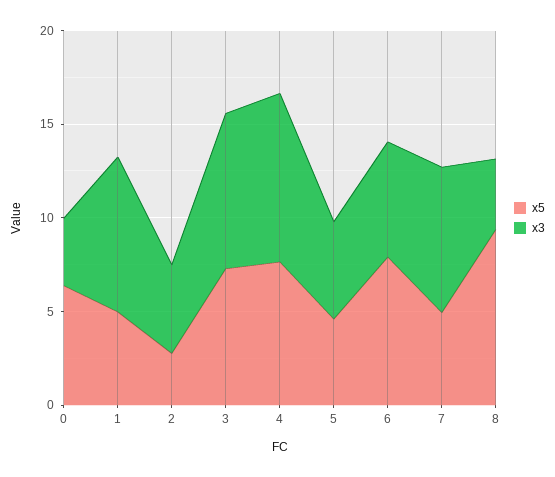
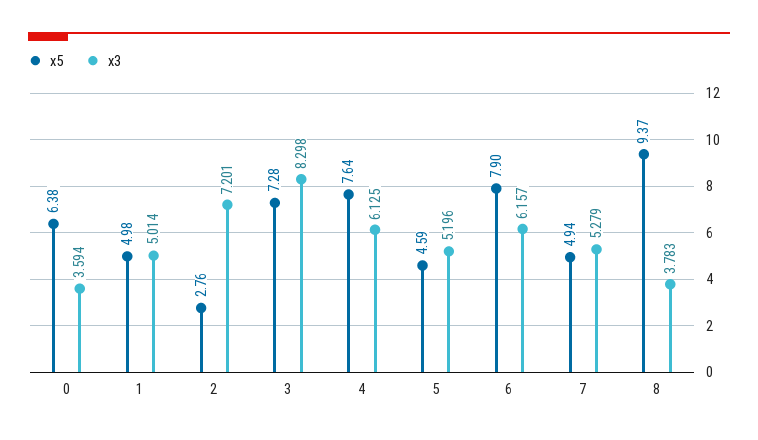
x3, 1: 8 -> 5.014
x3, 2: 5 -> 7.201
x3, 4: 9 -> 6.125
x3, 7: 8 -> 5.279

